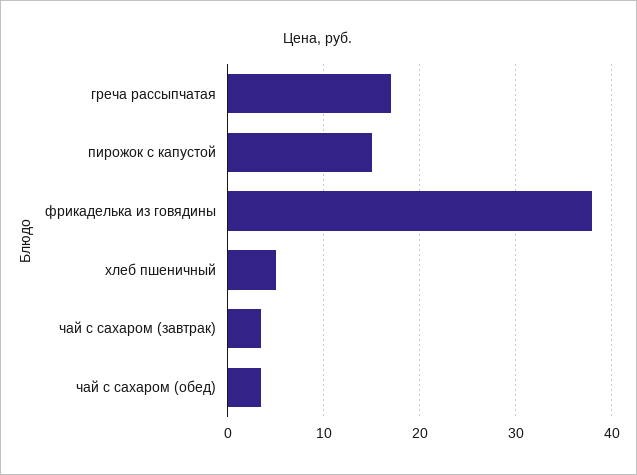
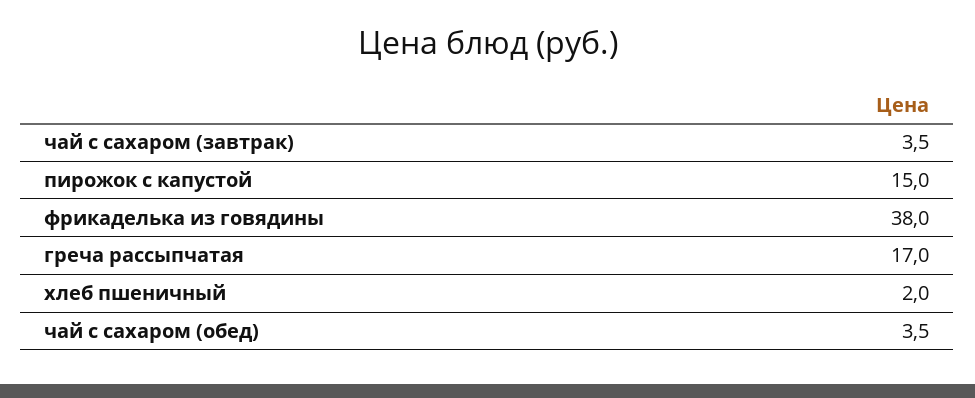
хлеб пшеничный: 5 -> 2

